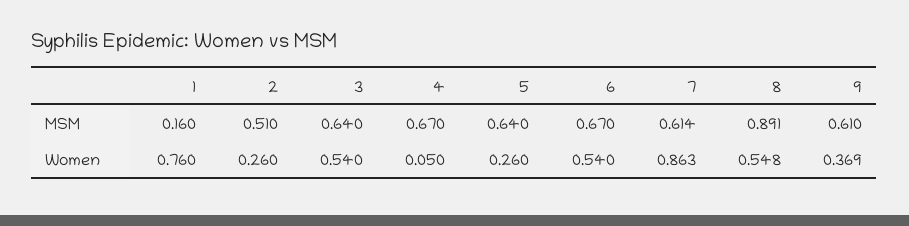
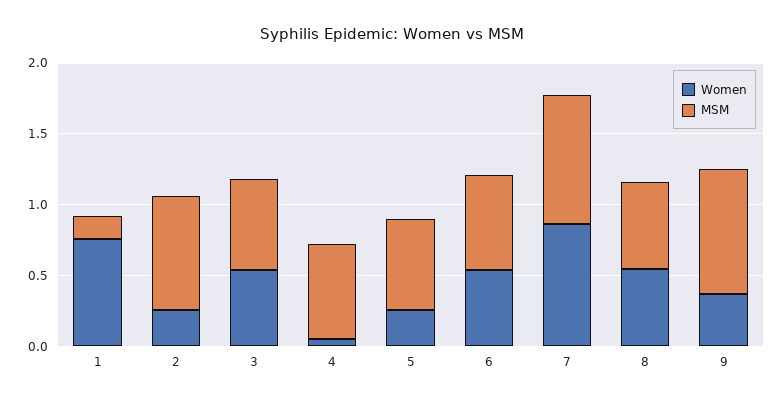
MSM, 2: 0.51 -> 0.8
MSM, 7: 0.614 -> 0.9
MSM, 8: 0.891 -> 0.6
MSM, 9: 0.61 -> 0.9

